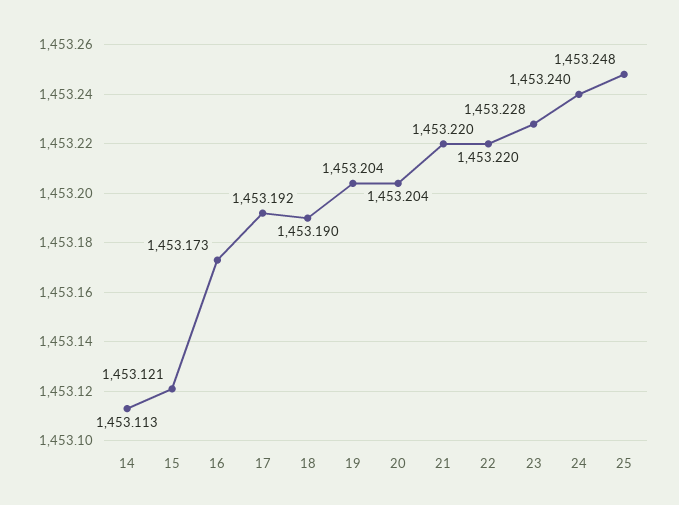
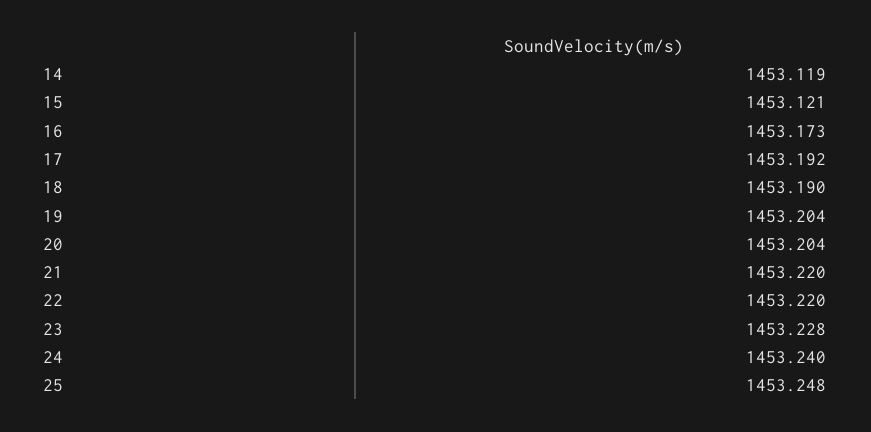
14: 1453.113 -> 1453.119

